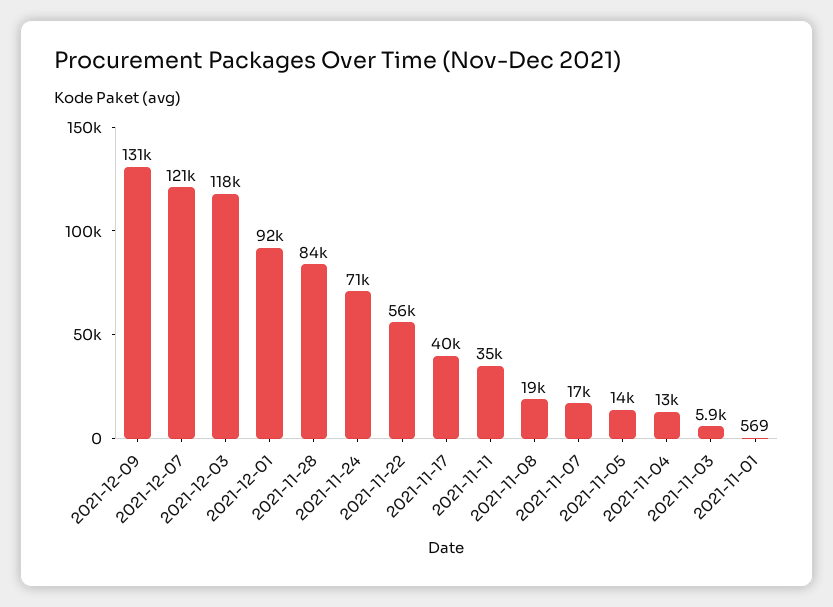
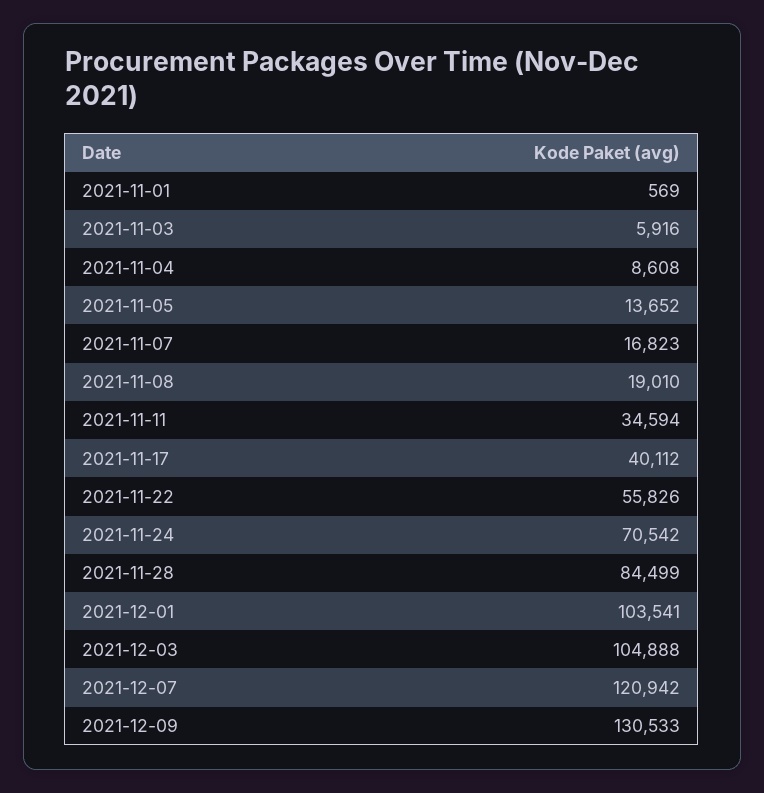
2021-12-03: 118000 -> 104888
2021-12-01: 92000 -> 103541
2021-11-04: 13000 -> 8608

